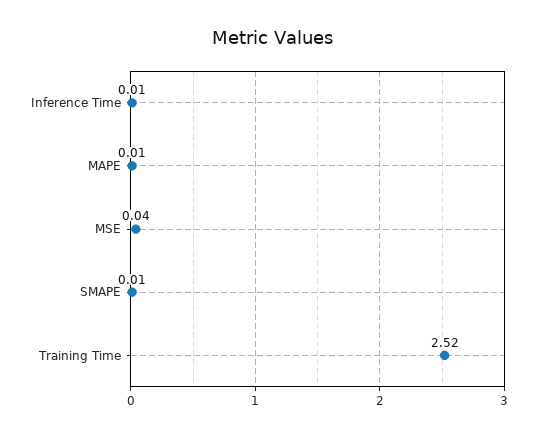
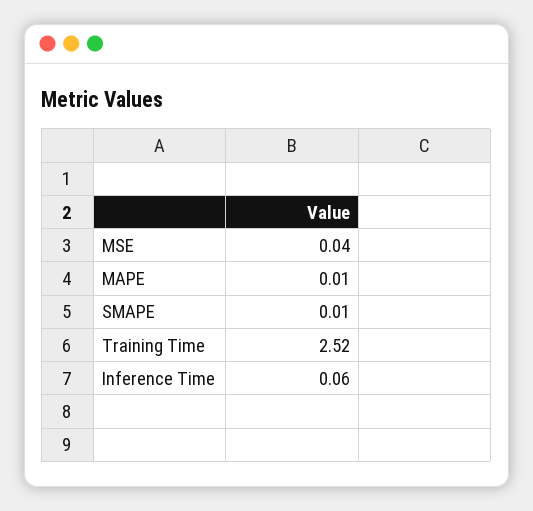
Inference Time: 0.01 -> 0.06

